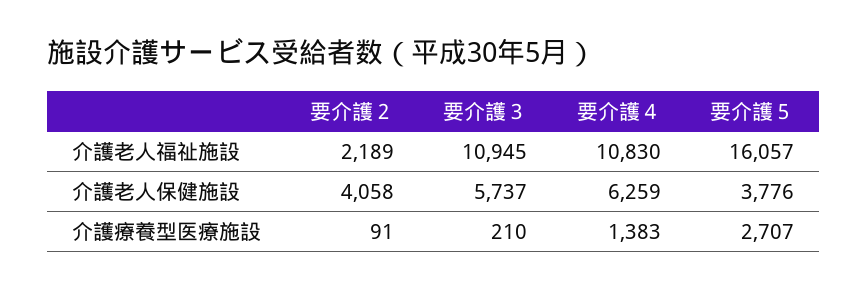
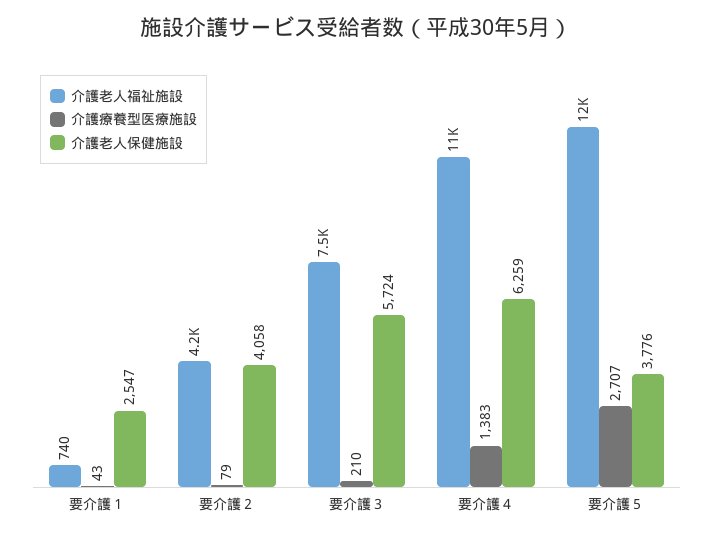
介護老人福祉施設, 要介護２: 2189 -> 4200
介護老人福祉施設, 要介護３: 10945 -> 7500
介護老人福祉施設, 要介護５: 16057 -> 12000
介護老人保健施設, 要介護３: 5737 -> 5724
介護療養型医療施設, 要介護２: 91 -> 79
介護老人福祉施設, 要介護１: none -> 740
介護療養型医療施設, 要介護１: none -> 43
介護老人保健施設, 要介護１: none -> 2547

